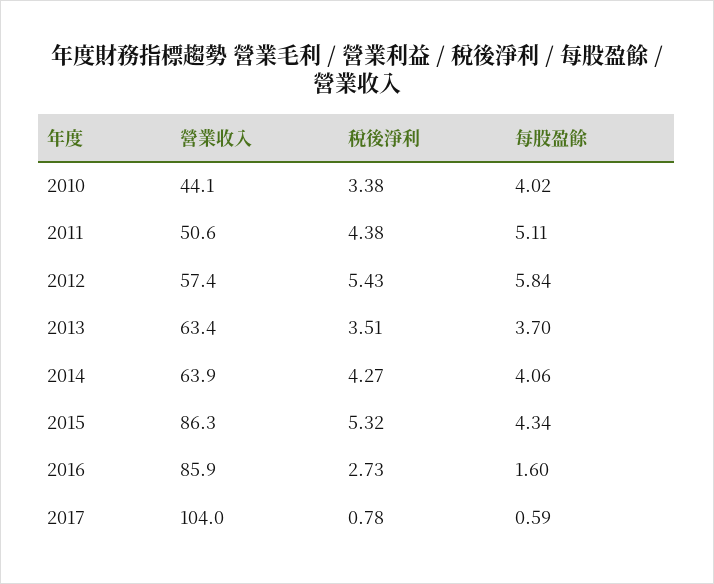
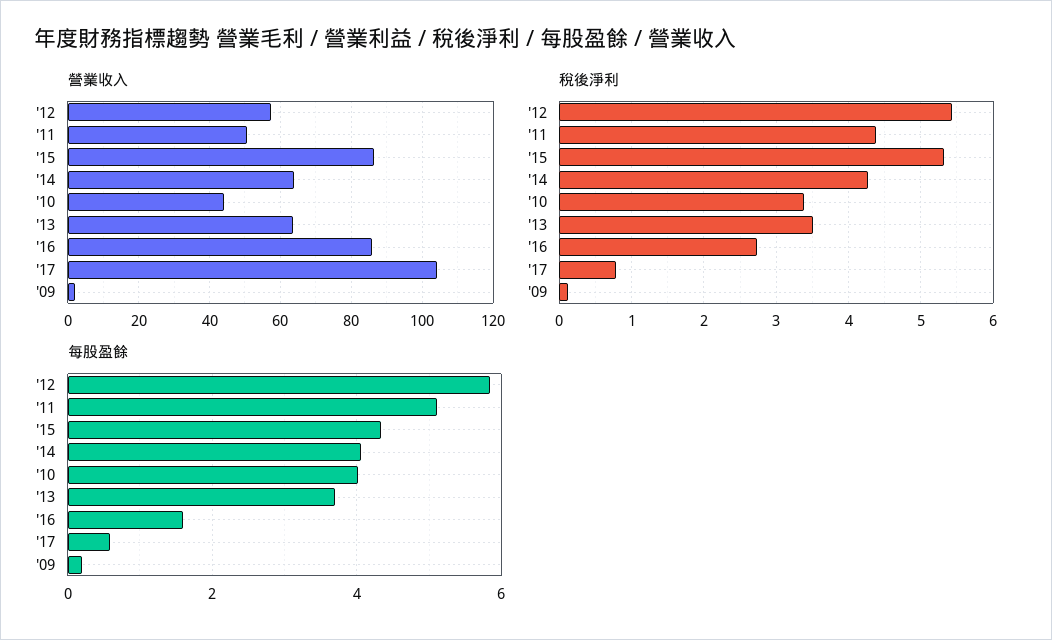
營業收入, '09: none -> 2
稅後淨利, '09: none -> 0.1
每股盈餘, '09: none -> 0.2

